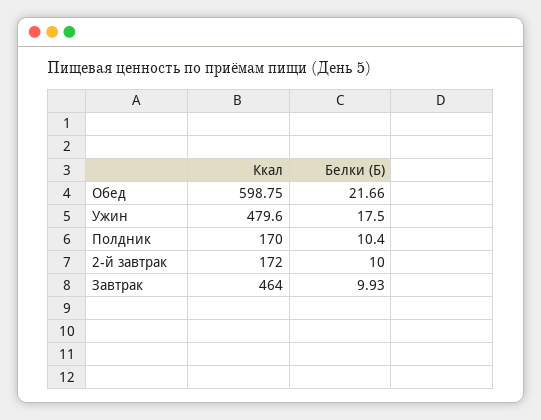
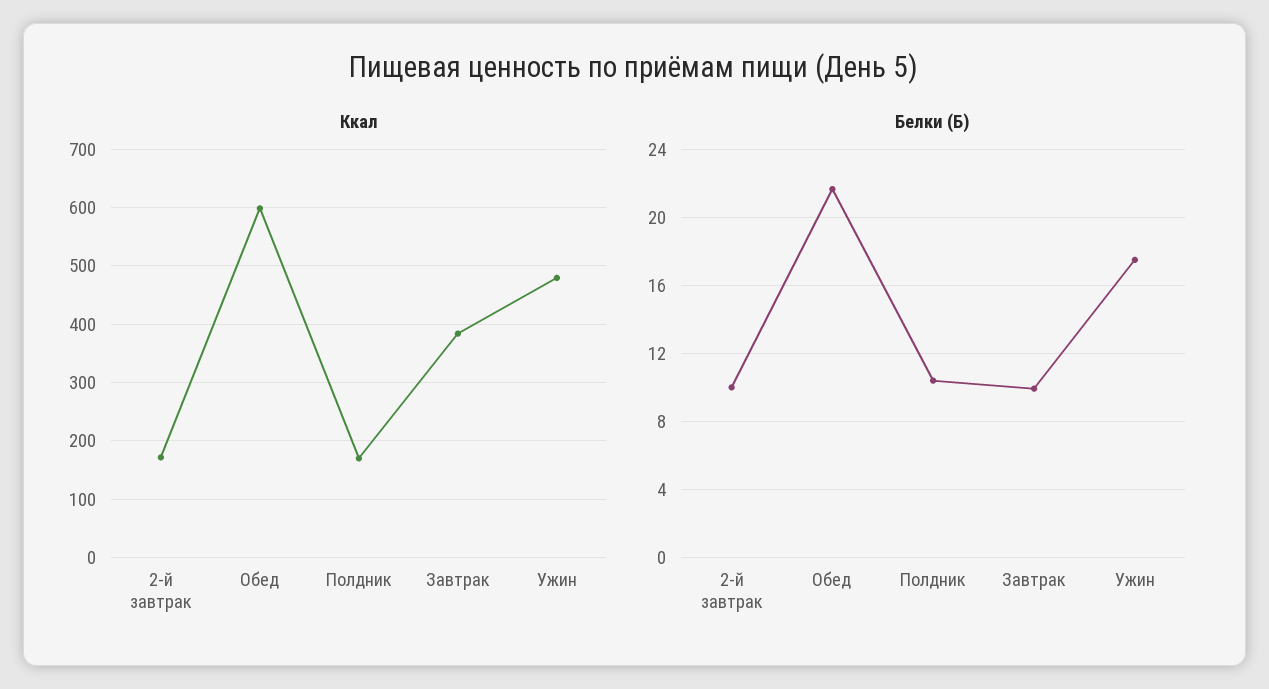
Ккал, Завтрак: 464 -> 380

